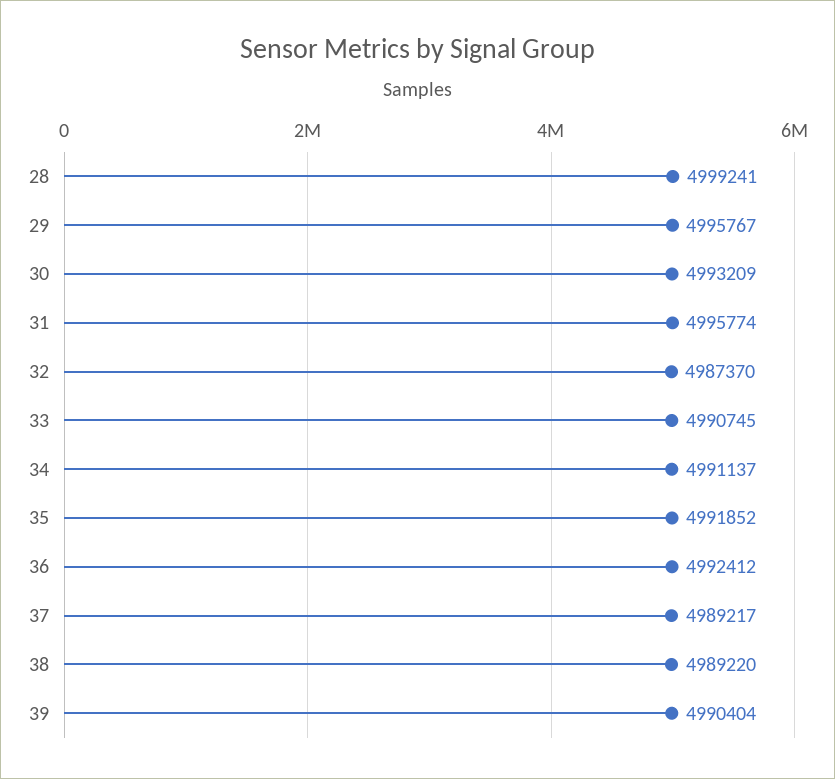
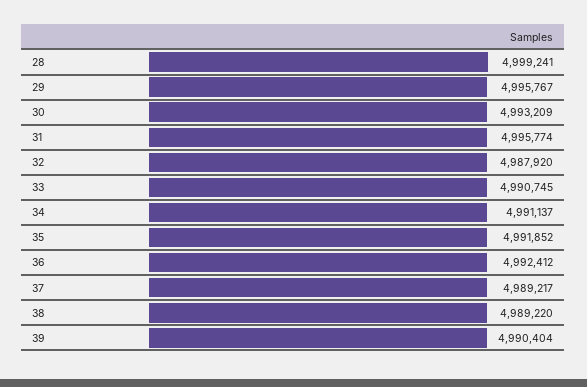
32: 4987370 -> 4987920

